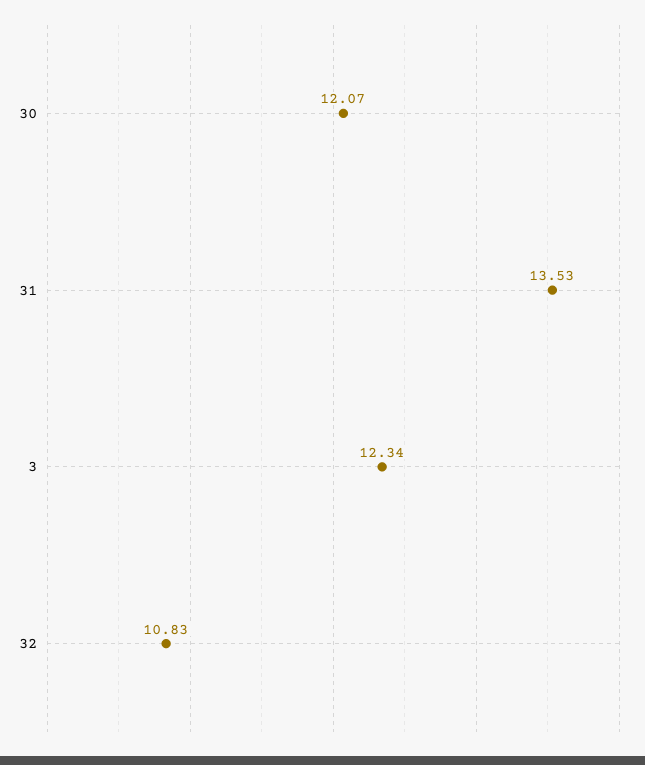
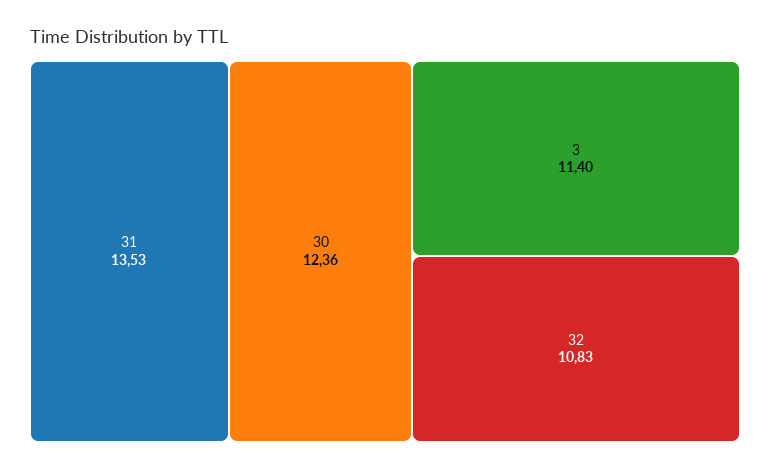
30: 12.07 -> 12.36
3: 12.34 -> 11.4

